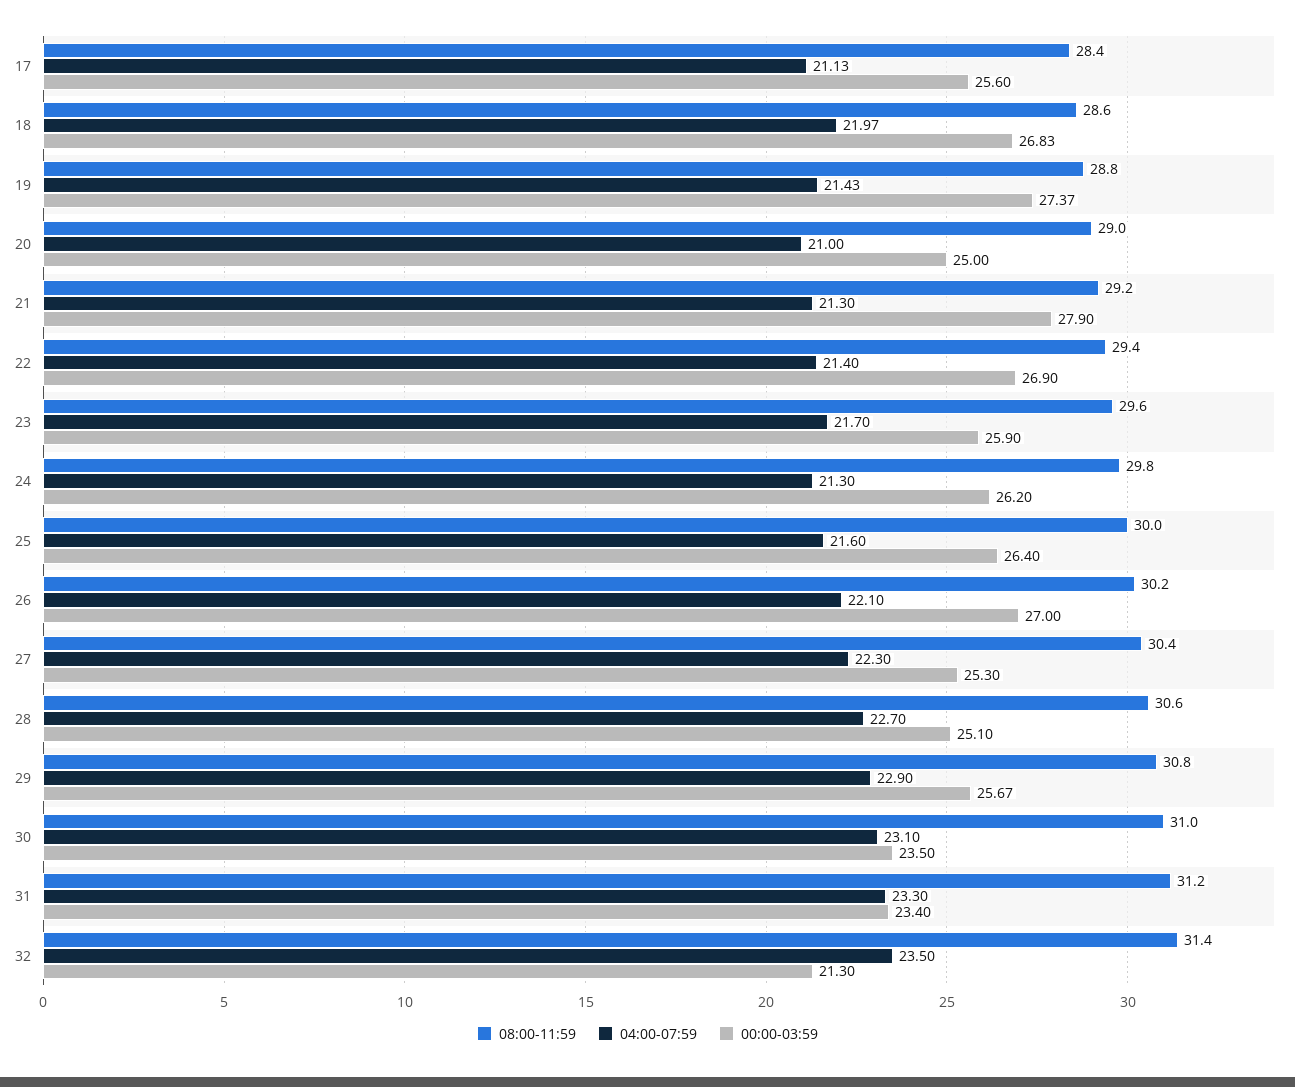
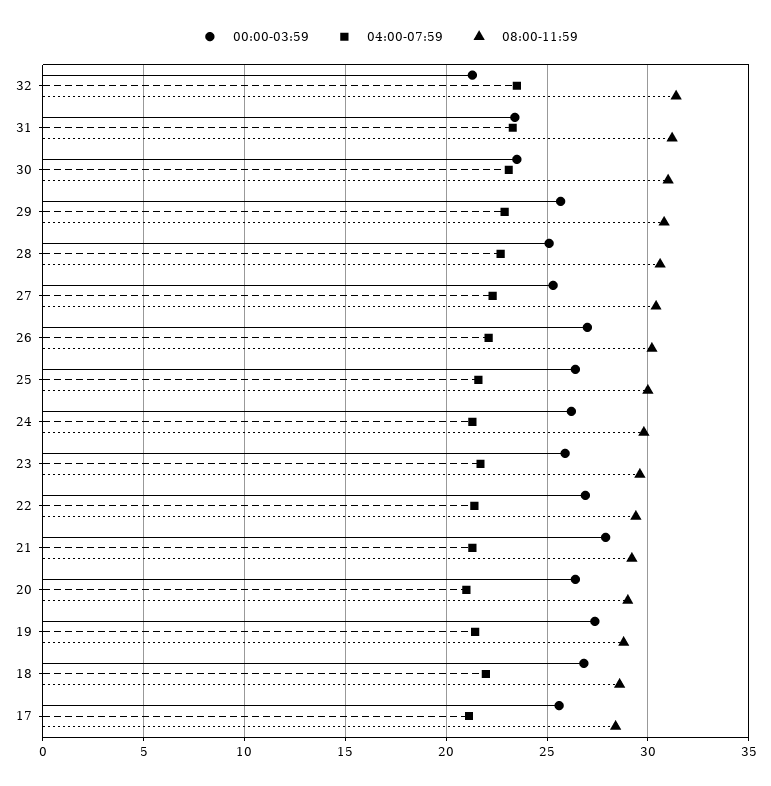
00:00-03:59, 20: 25 -> 26.5

